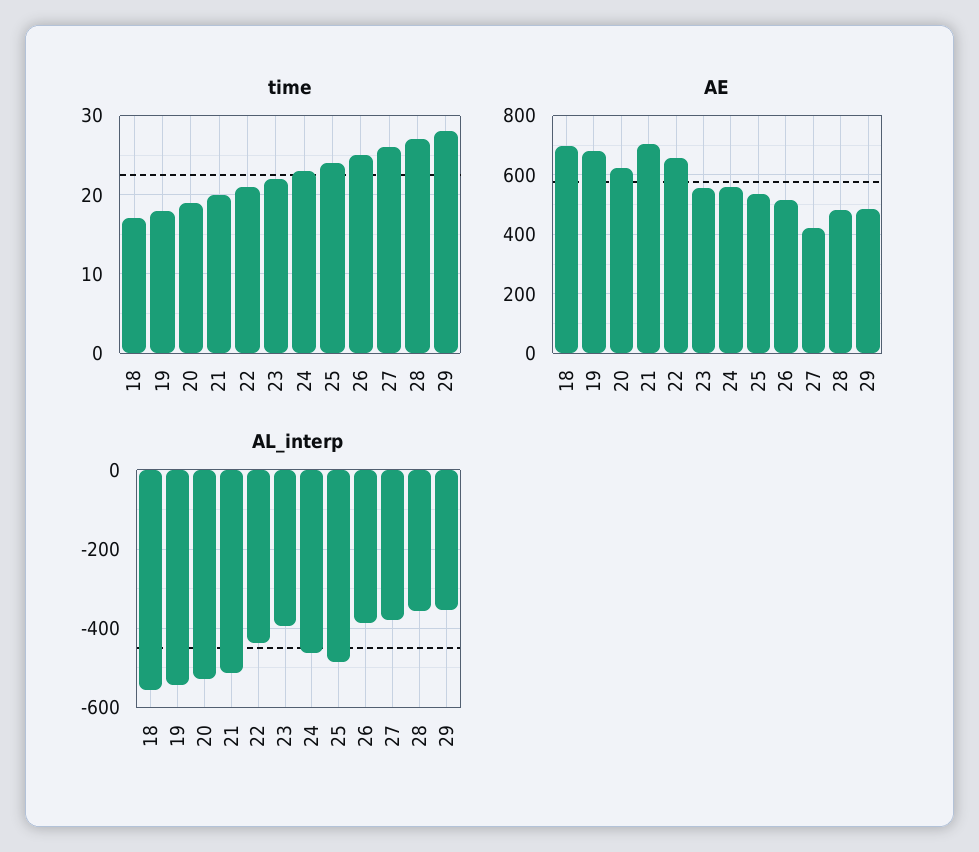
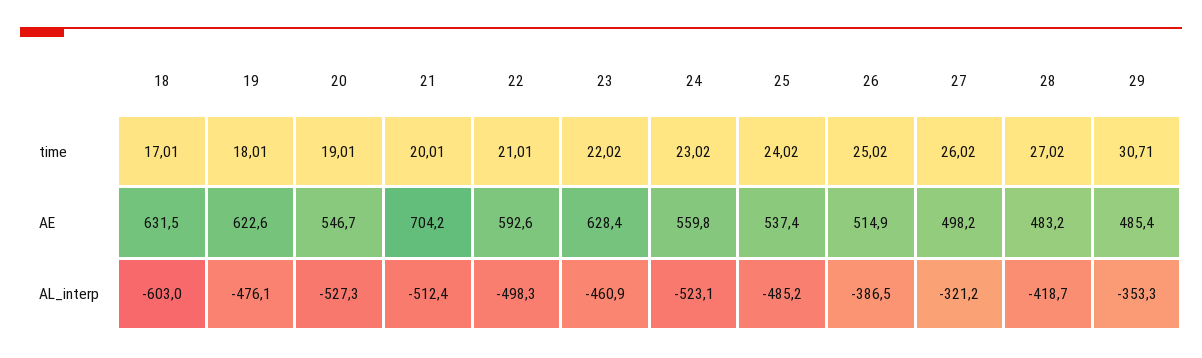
time, 29: 28 -> 30.71
AE, 18: 700 -> 631.5
AE, 19: 675 -> 622.6
AE, 20: 625 -> 546.7
AE, 22: 650 -> 592.6
AE, 23: 550 -> 628.4
AE, 27: 425 -> 498.2
AL_interp, 18: -560 -> -603
AL_interp, 19: -540 -> -476.1
AL_interp, 22: -440 -> -498.3
AL_interp, 23: -400 -> -460.9
AL_interp, 24: -460 -> -523.1
AL_interp, 27: -380 -> -321.2
AL_interp, 28: -360 -> -418.7

